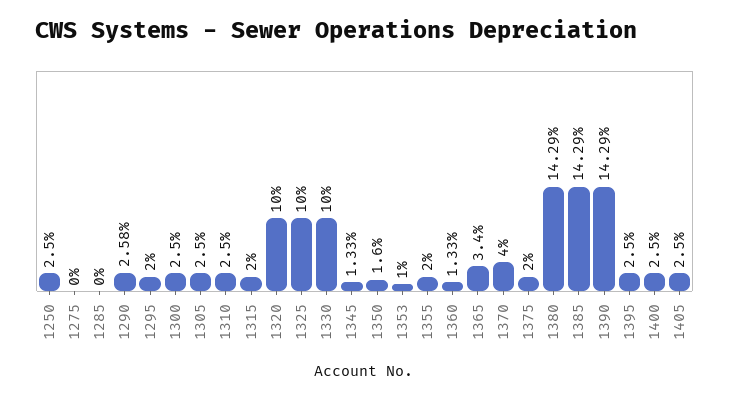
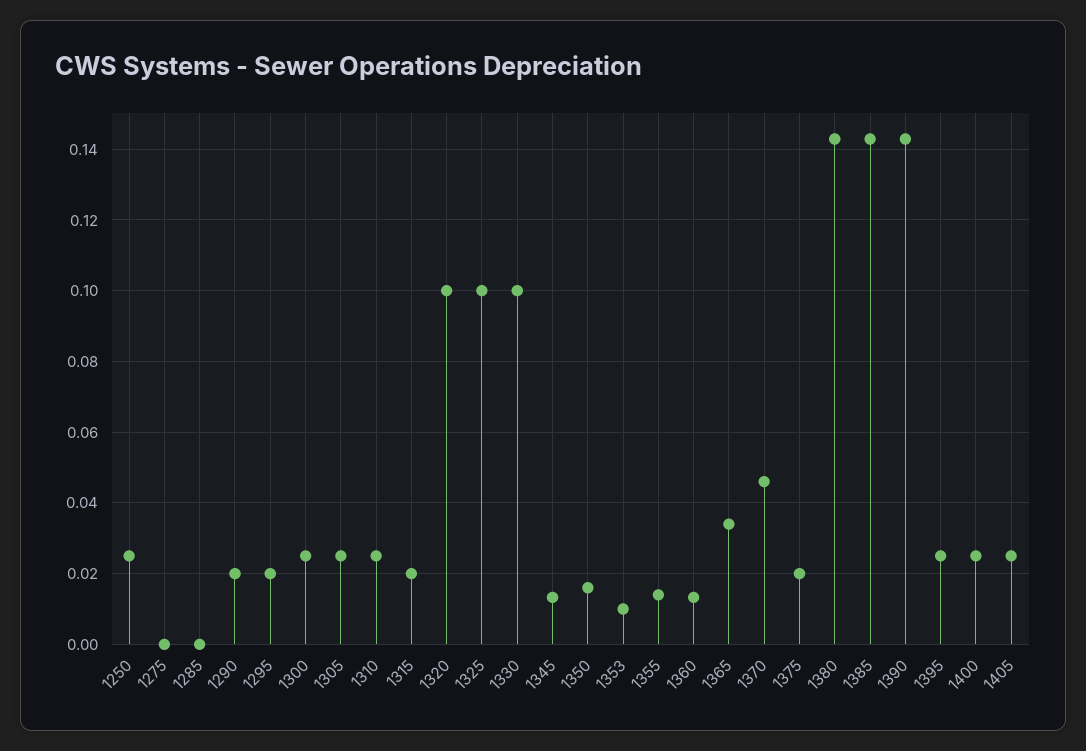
1290: 0.0258 -> 0.02
1355: 0.02 -> 0.014
1370: 0.04 -> 0.046

